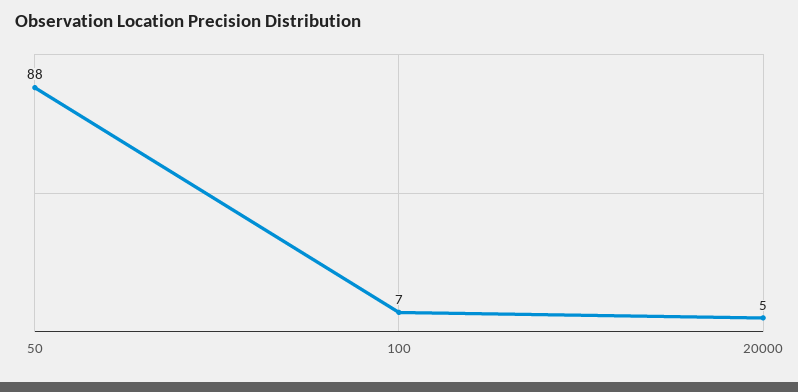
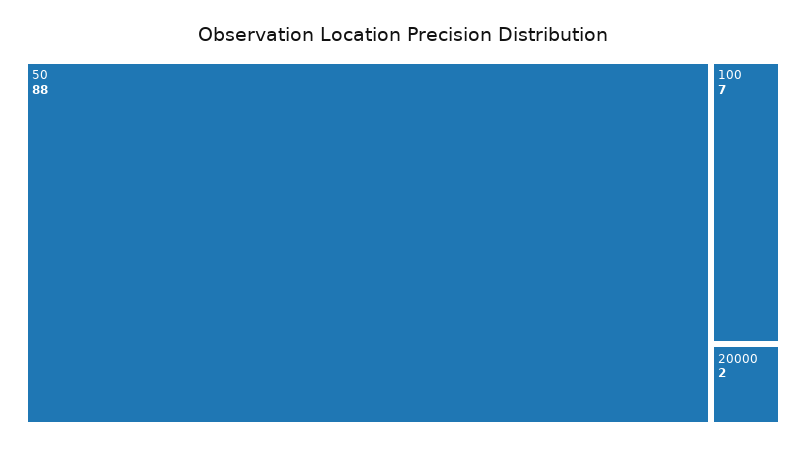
20000: 5 -> 2

